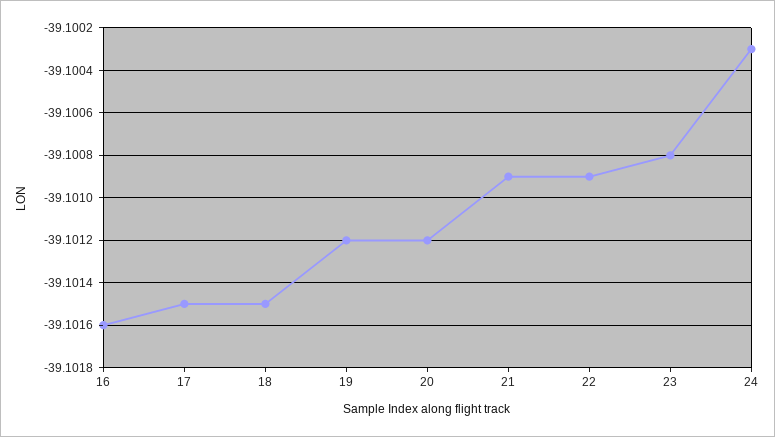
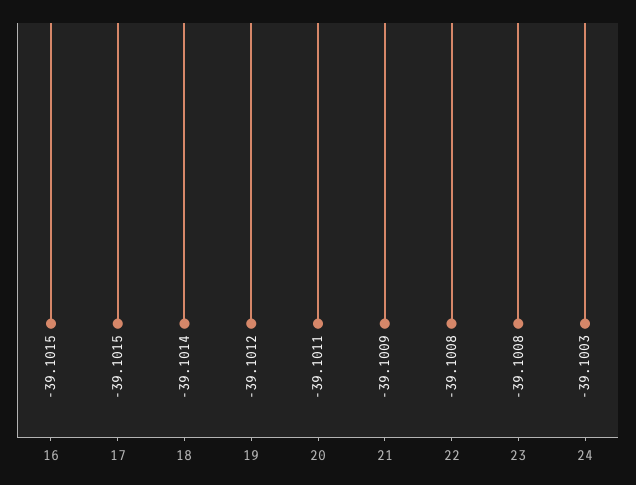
16: -39.1016 -> -39.1015
18: -39.1015 -> -39.1014
20: -39.1012 -> -39.1011
22: -39.1009 -> -39.1008

